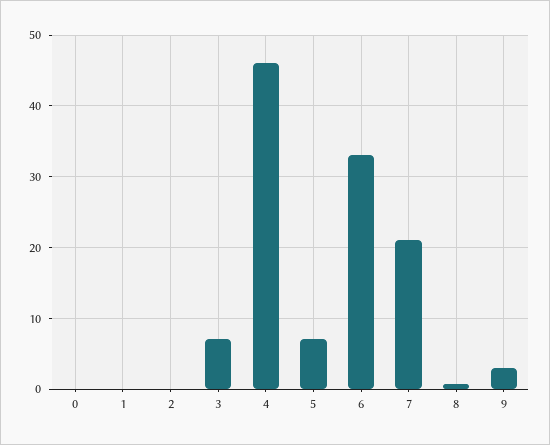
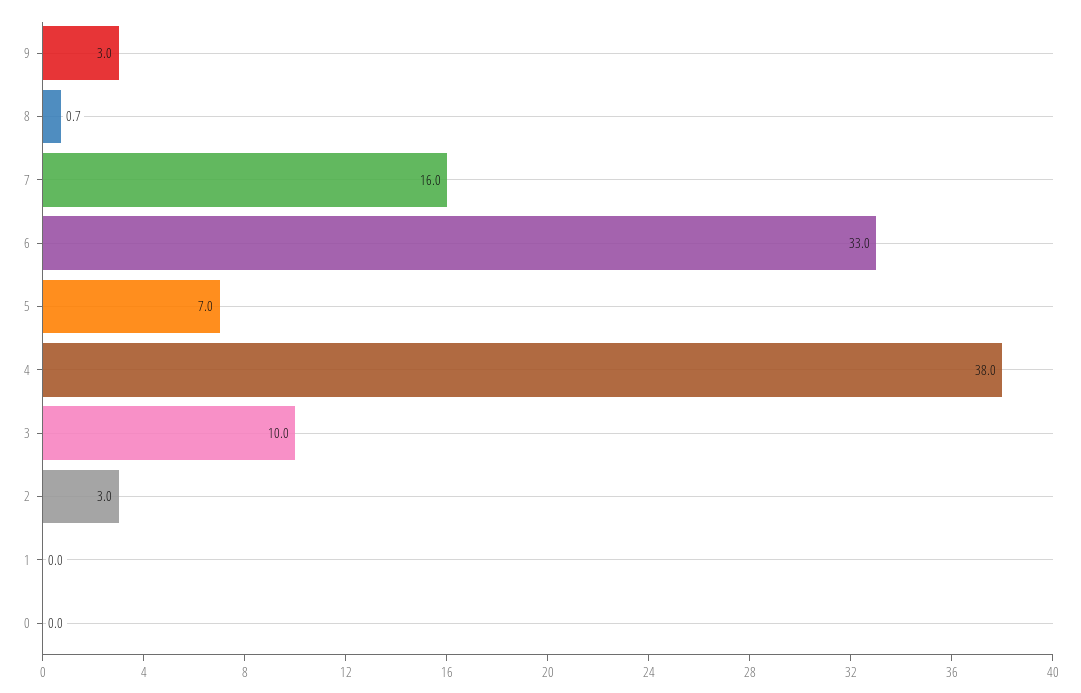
2: 0 -> 3
3: 7 -> 10
4: 46 -> 38
7: 21 -> 16

